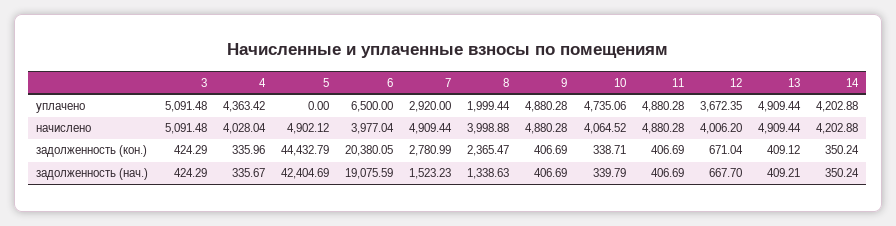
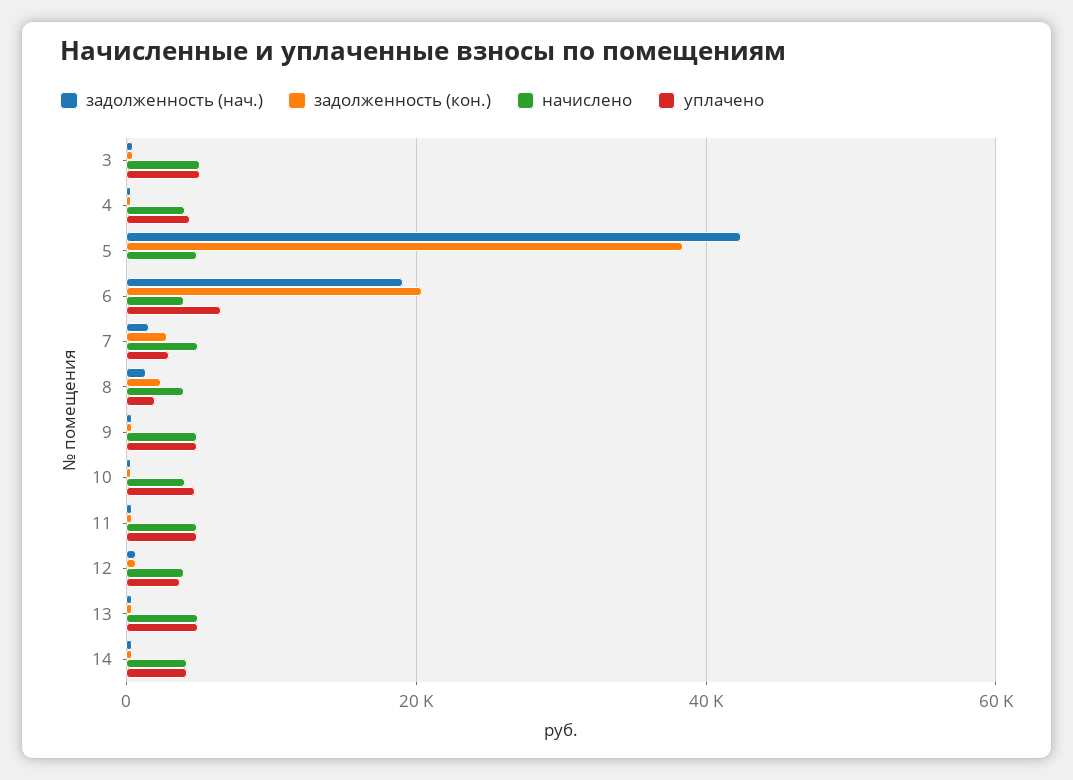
задолженность (кон.), 5: 44432.79 -> 38000

